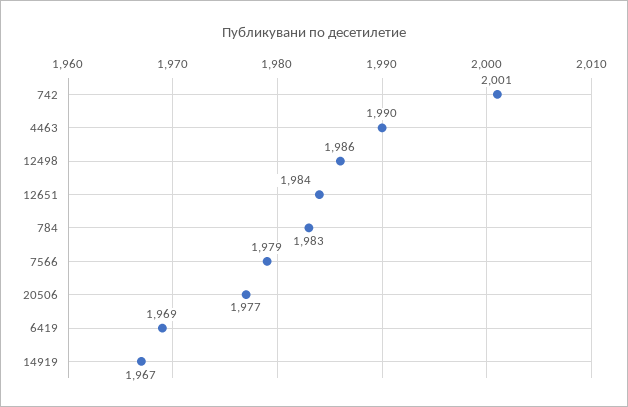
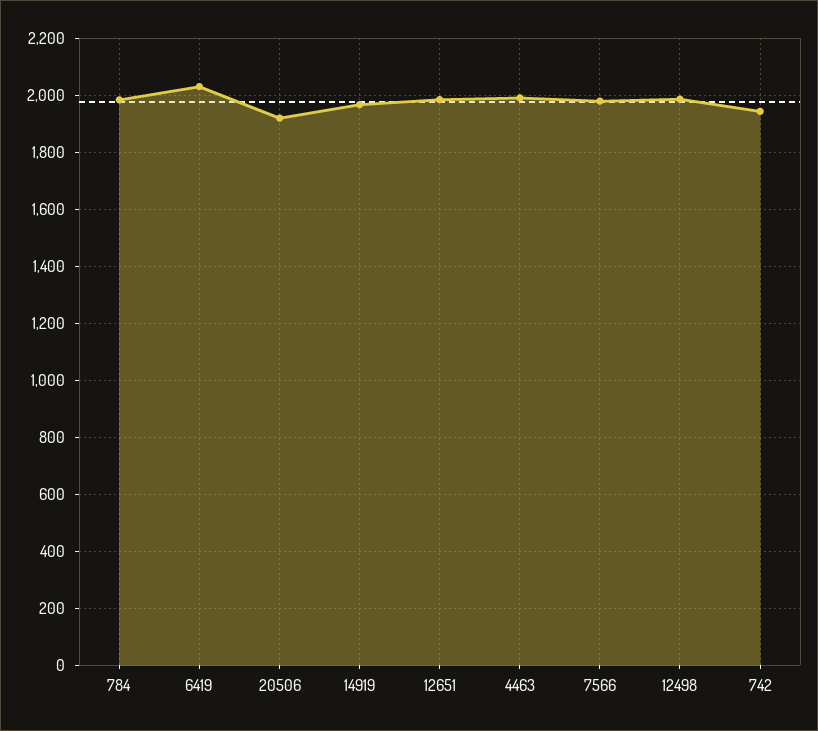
742: 2001 -> 1950
20506: 1977 -> 1925
6419: 1969 -> 2025

